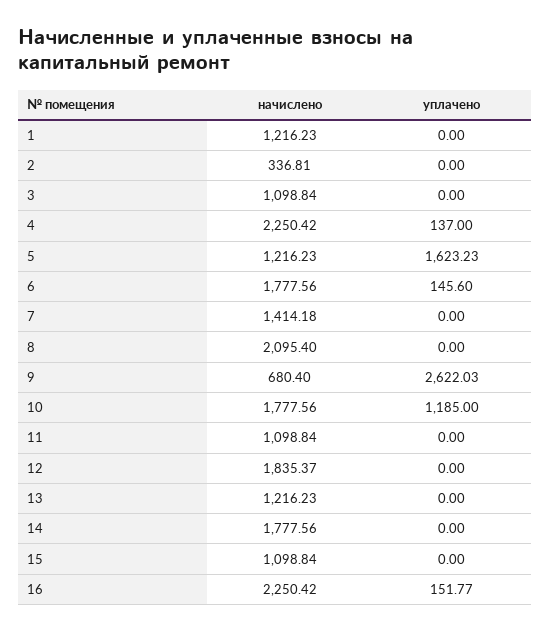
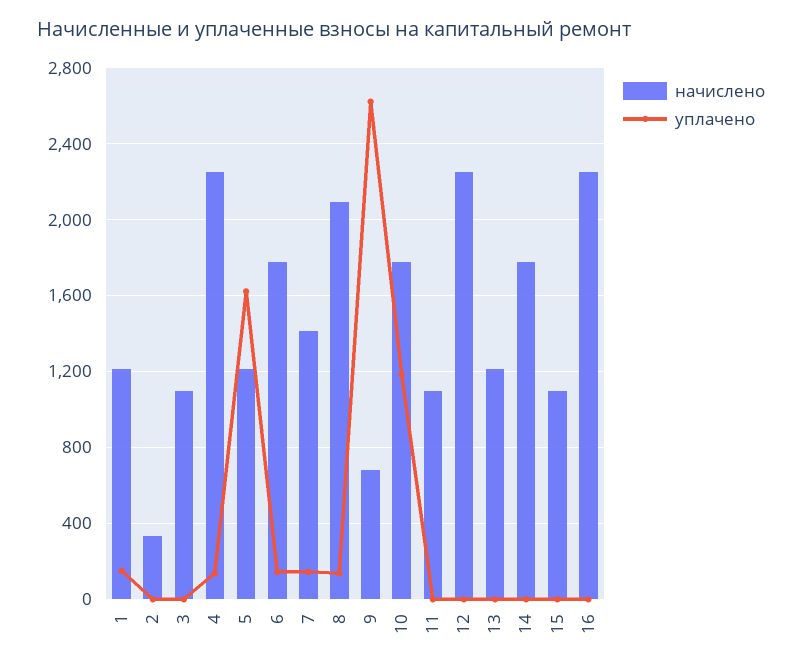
уплачено, 1: 0 -> 150
уплачено, 7: 0 -> 150
уплачено, 8: 0 -> 150
начислено, 12: 1835.37 -> 2250
уплачено, 16: 151.77 -> 0

